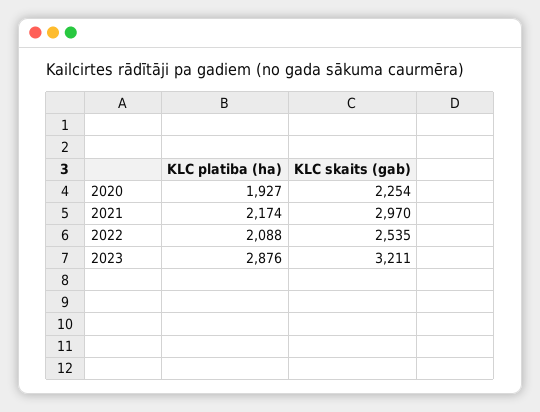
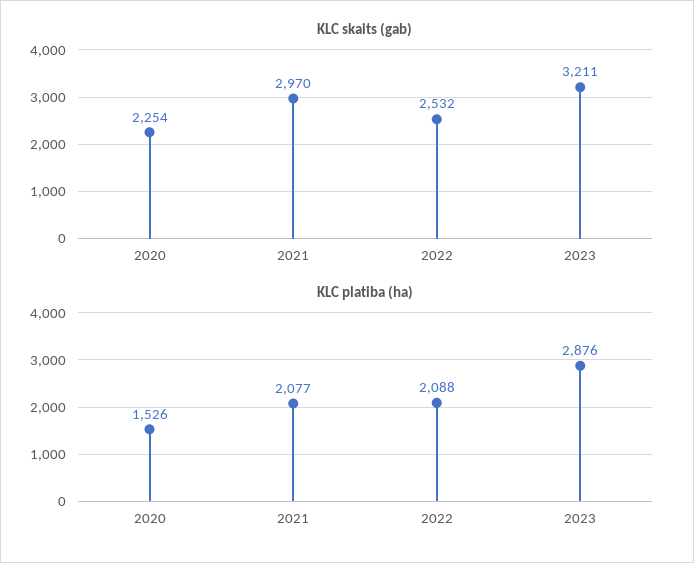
KLC platiba (ha), 2020: 1927 -> 1526
KLC platiba (ha), 2021: 2174 -> 2077
KLC skaits (gab), 2022: 2535 -> 2532

